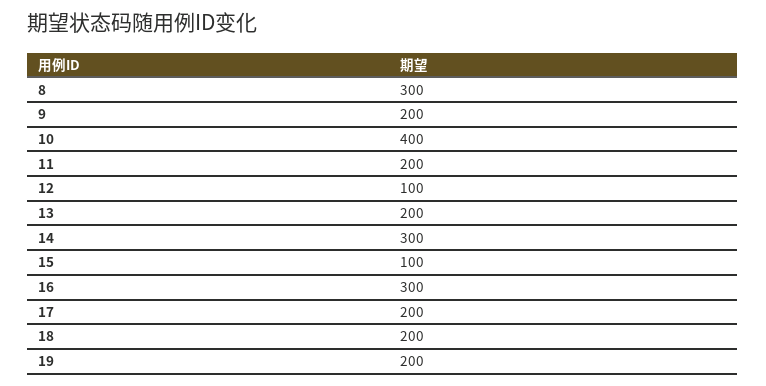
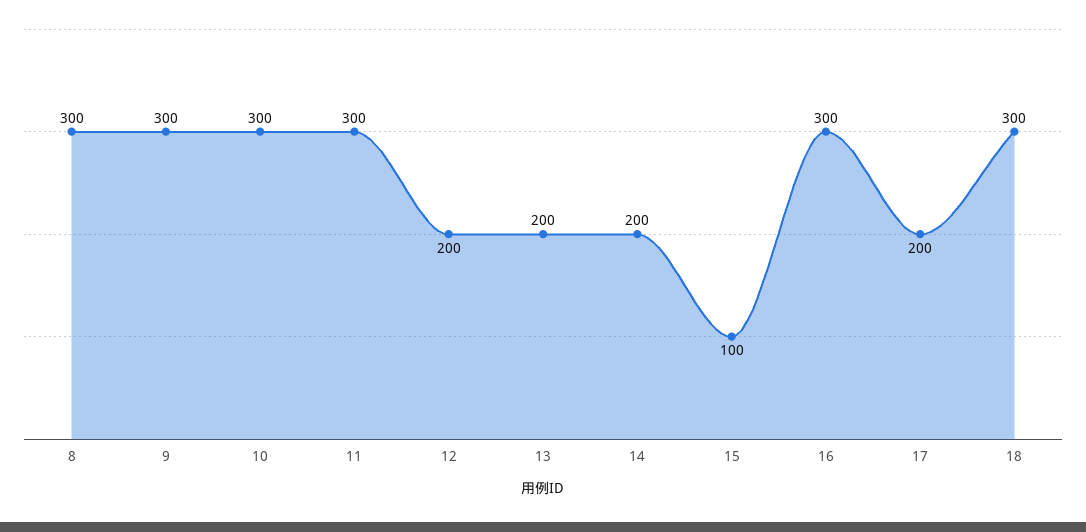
9: 200 -> 300
10: 400 -> 300
11: 200 -> 300
12: 100 -> 200
14: 300 -> 200
18: 200 -> 300
19: 200 -> none

